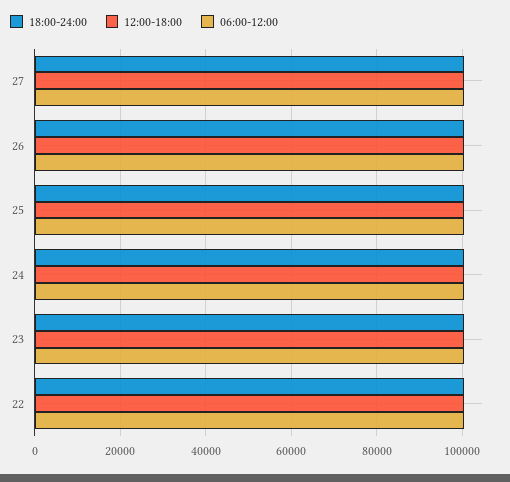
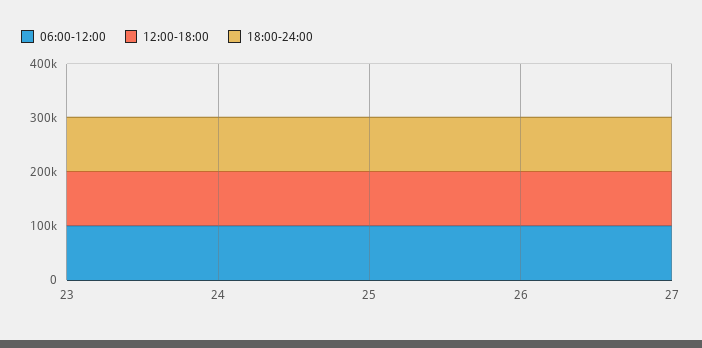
18:00-24:00, 22: 100000 -> none
12:00-18:00, 22: 100000 -> none
06:00-12:00, 22: 100000 -> none

